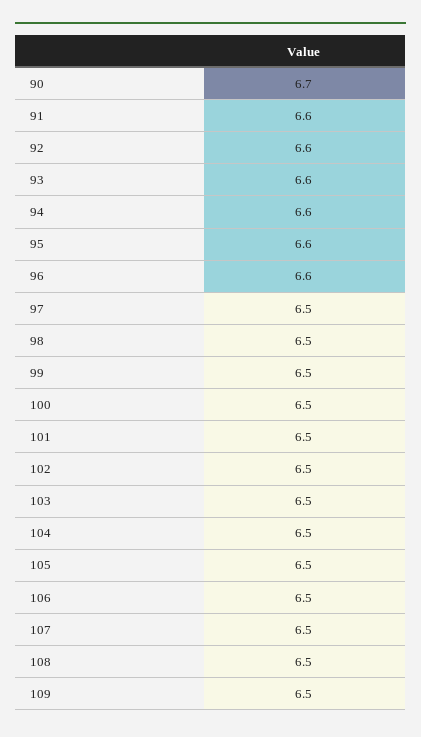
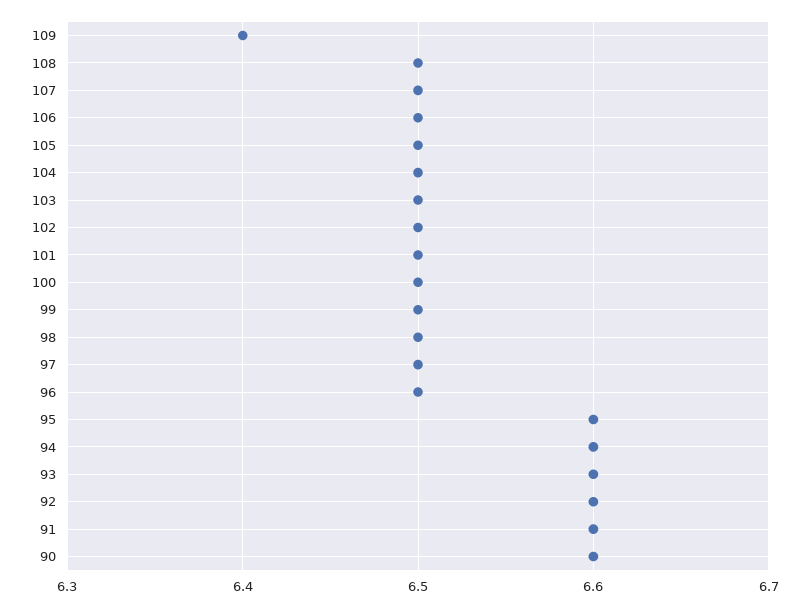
90: 6.7 -> 6.6
96: 6.6 -> 6.5
109: 6.5 -> 6.4

